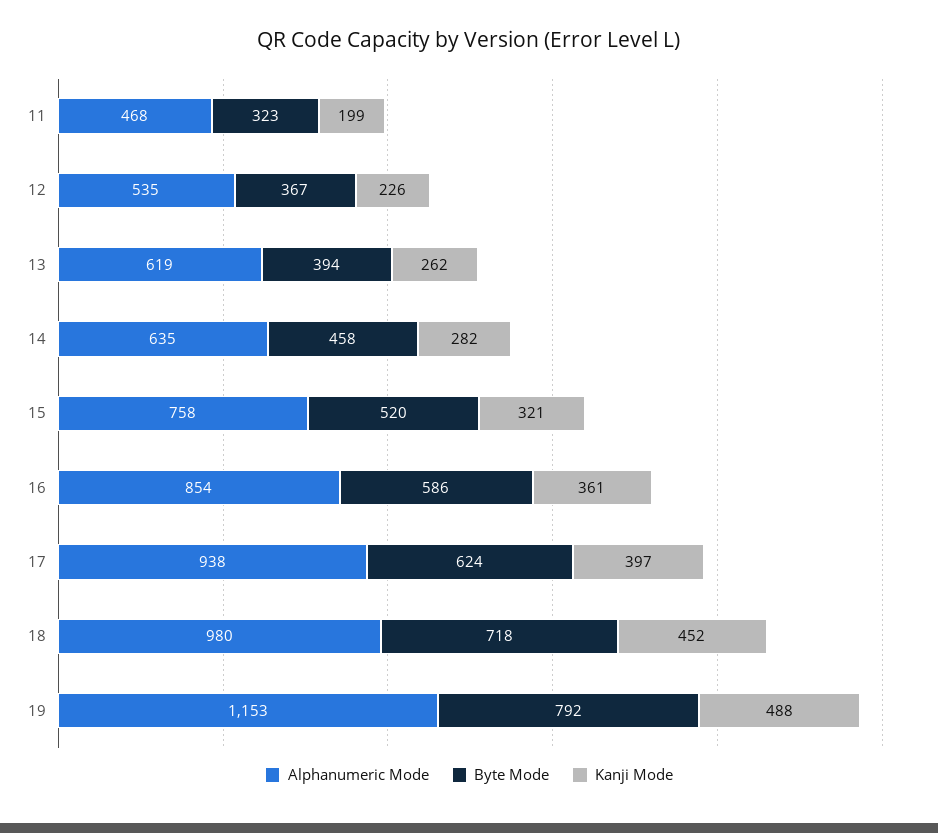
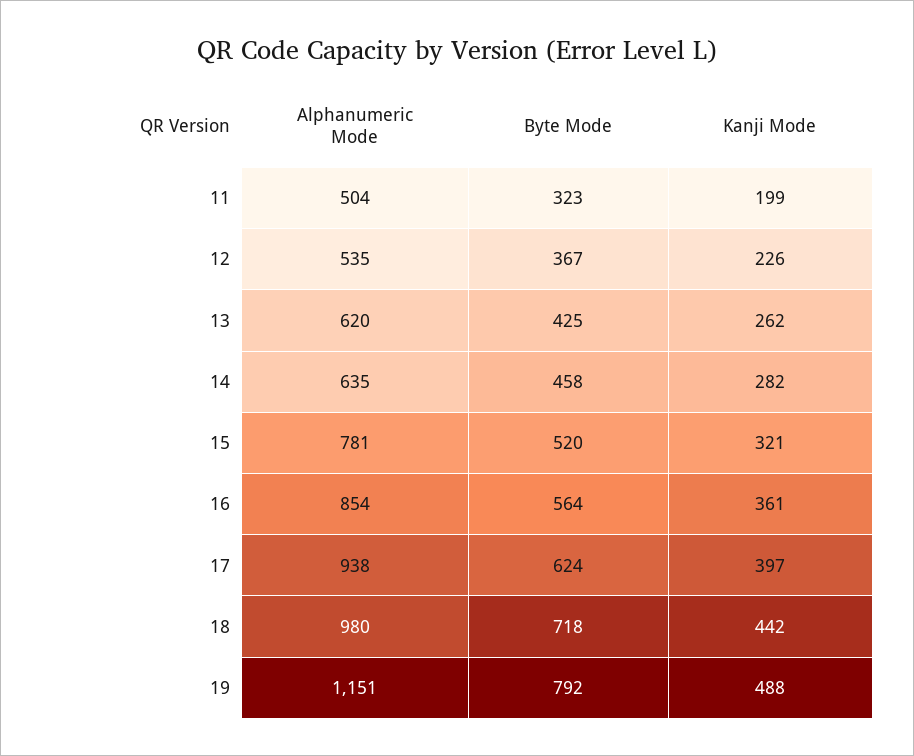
Alphanumeric Mode, 11: 468 -> 504
Alphanumeric Mode, 13: 619 -> 620
Byte Mode, 13: 394 -> 425
Alphanumeric Mode, 15: 758 -> 781
Byte Mode, 16: 586 -> 564
Kanji Mode, 18: 452 -> 442
Alphanumeric Mode, 19: 1153 -> 1151

